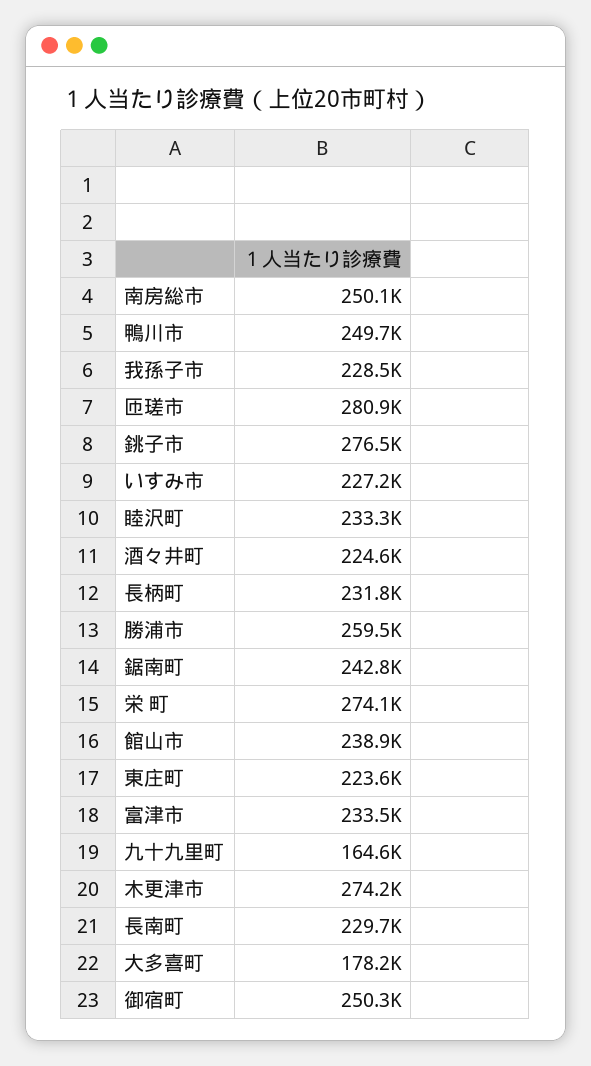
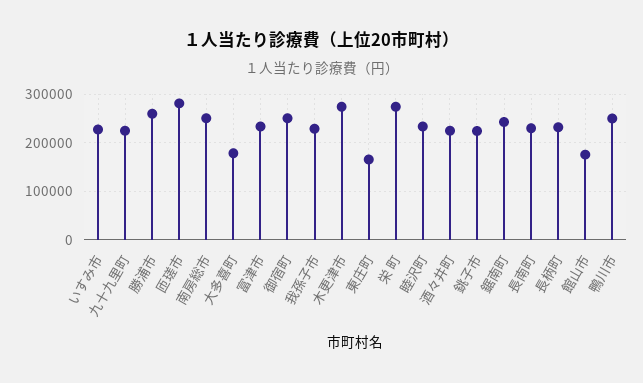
銚子市: 276500 -> 220000
館山市: 238900 -> 180000
東庄町: 223600 -> 160000
九十九里町: 164600 -> 220000

